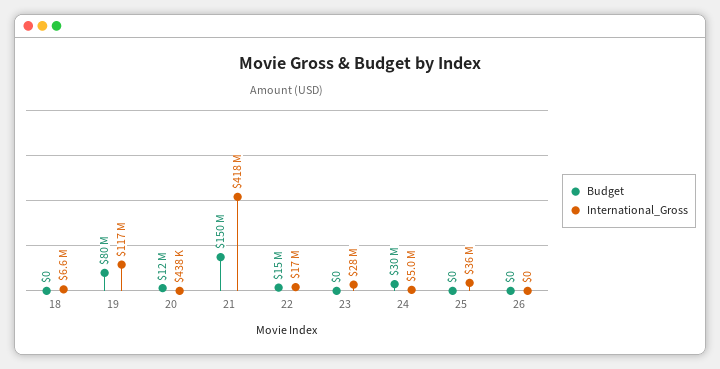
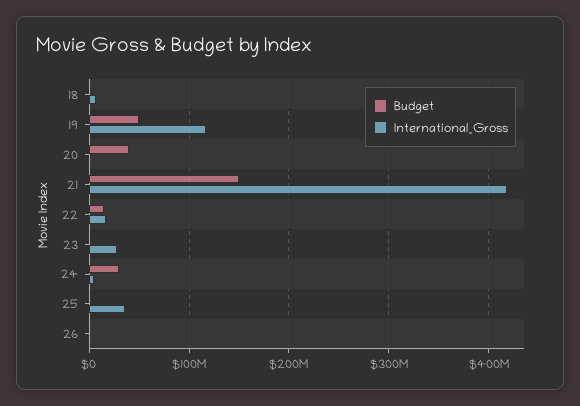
Budget, 19: 80000000 -> 50000000
Budget, 20: 12000000 -> 40000000

